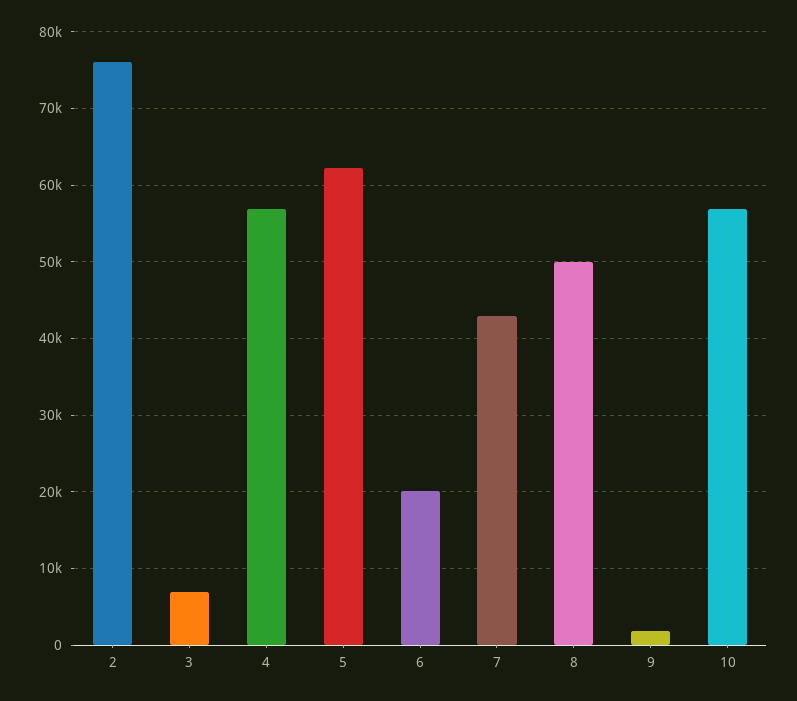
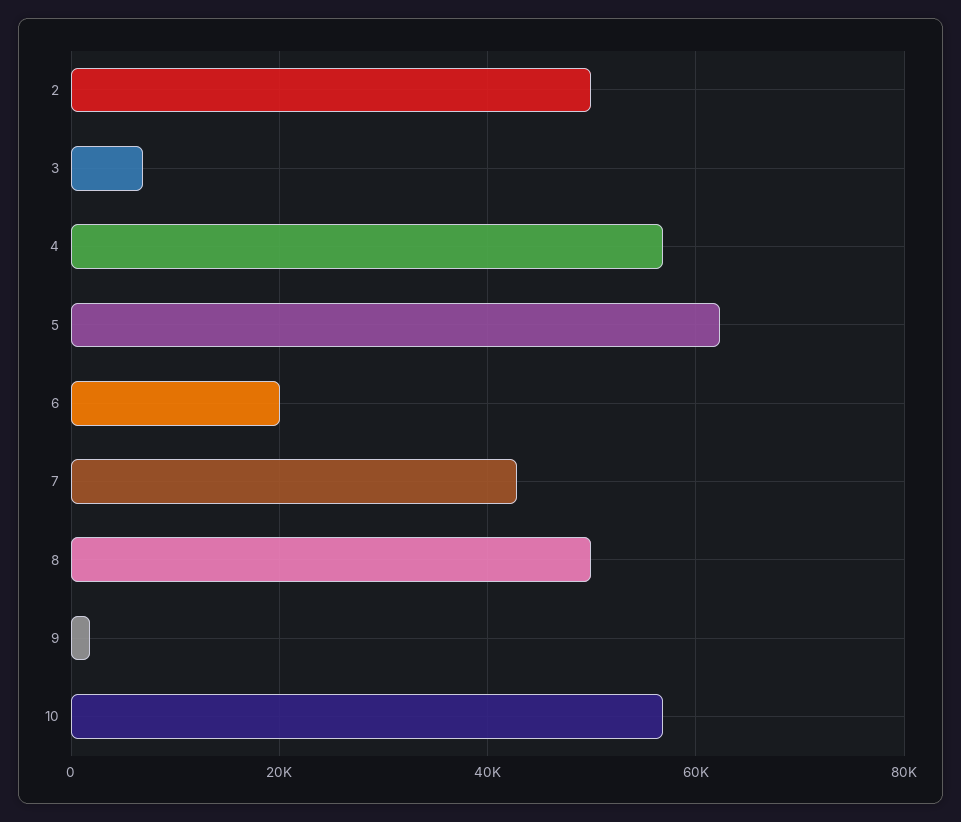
2: 76000 -> 50000

